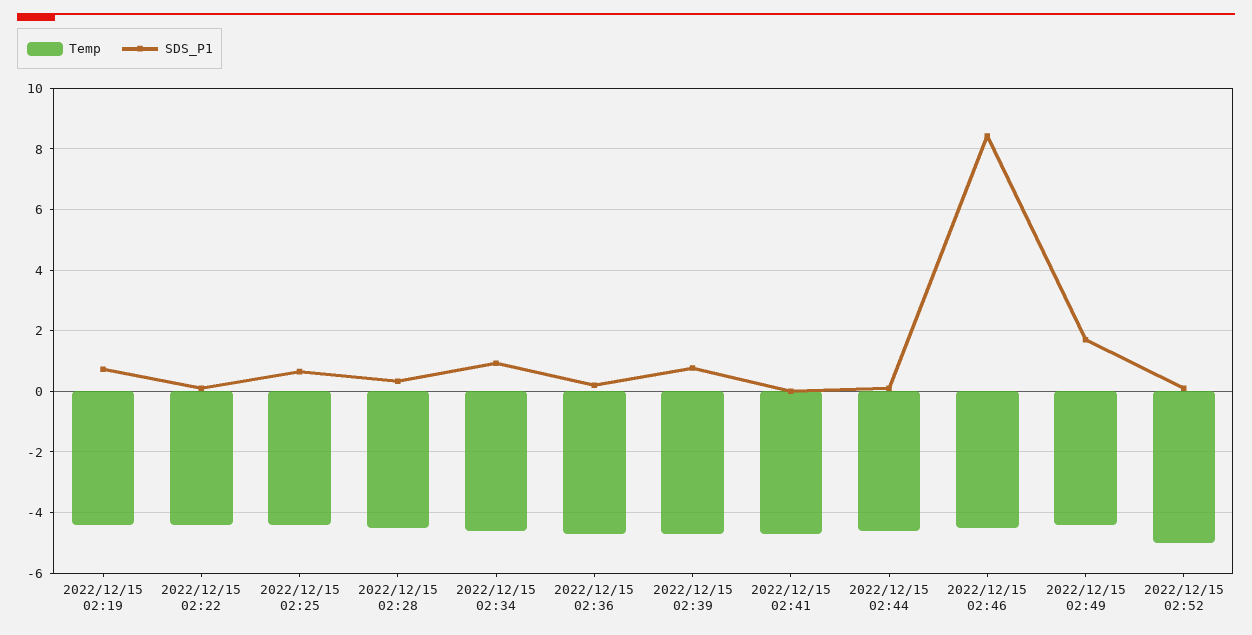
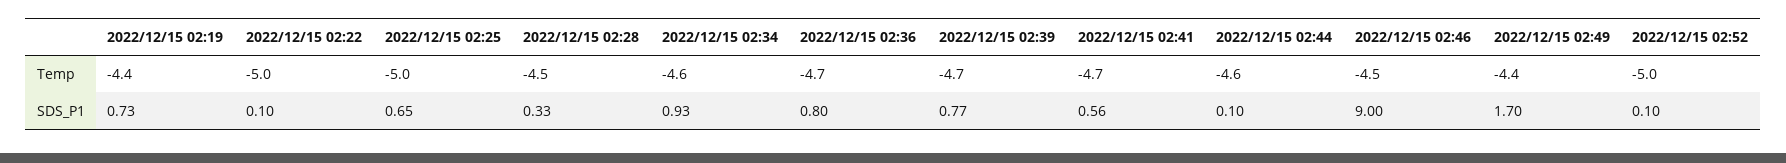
Temp, 2022/12/15 02:22: -4.4 -> -5
Temp, 2022/12/15 02:25: -4.4 -> -5
SDS_P1, 2022/12/15 02:36: 0.2 -> 0.8
SDS_P1, 2022/12/15 02:41: 0 -> 0.56
SDS_P1, 2022/12/15 02:46: 8.4 -> 9

